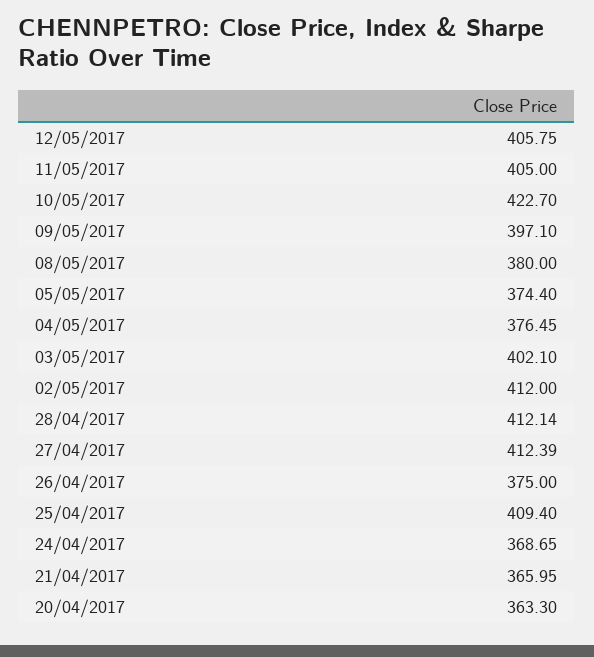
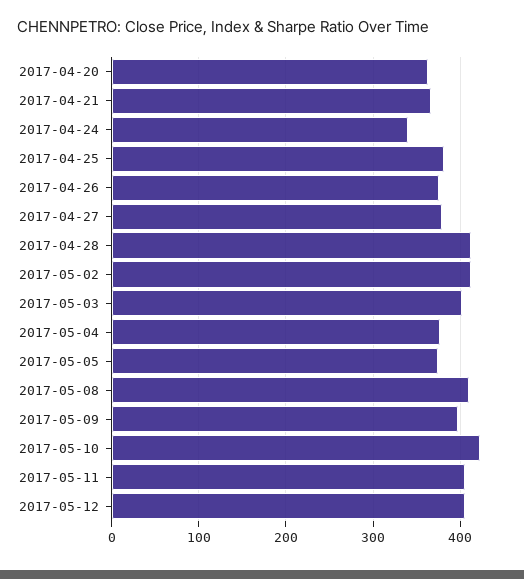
08/05/2017: 380 -> 410
27/04/2017: 412.39 -> 380
25/04/2017: 409.4 -> 380
24/04/2017: 368.65 -> 340

